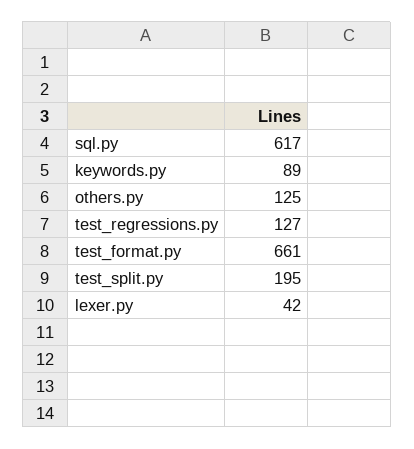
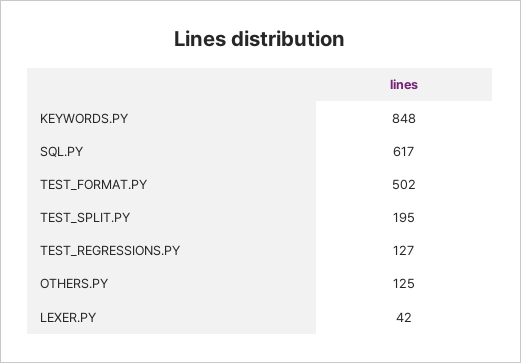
keywords.py: 89 -> 848
test_format.py: 661 -> 502

